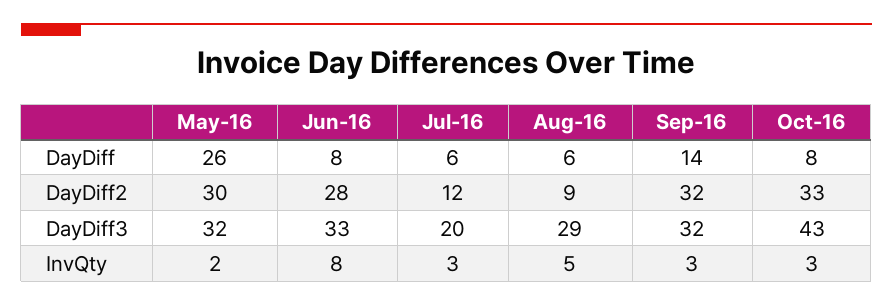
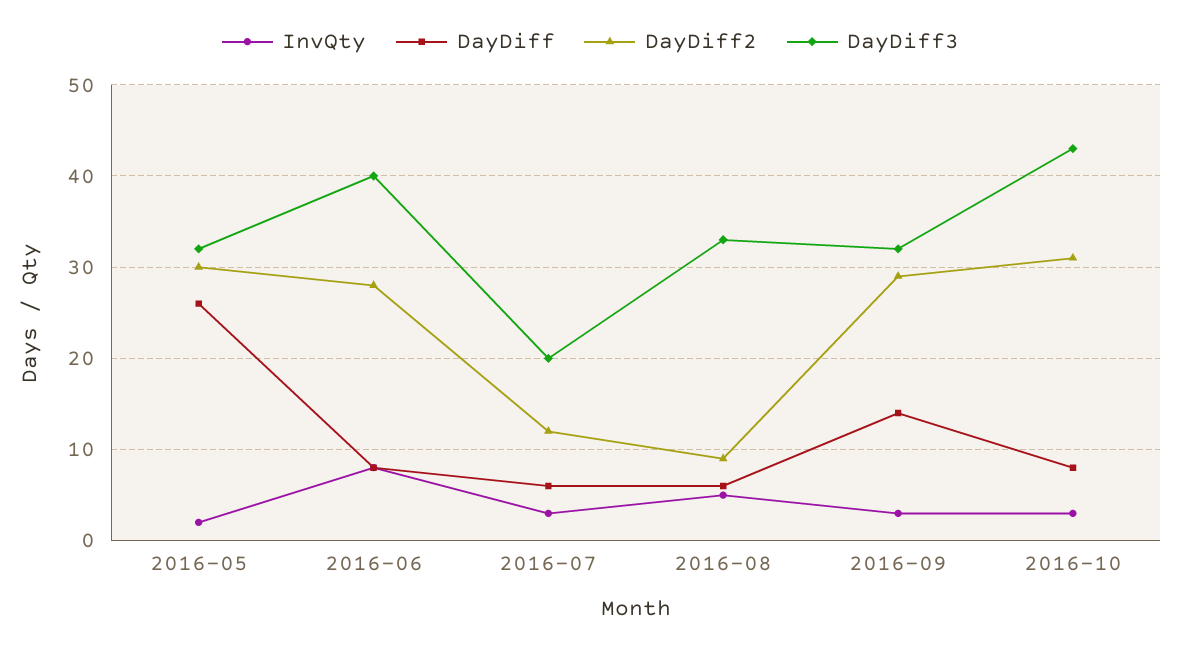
DayDiff2, Sep-16: 32 -> 29
DayDiff2, Oct-16: 33 -> 31
DayDiff3, Jun-16: 33 -> 40
DayDiff3, Aug-16: 29 -> 33

